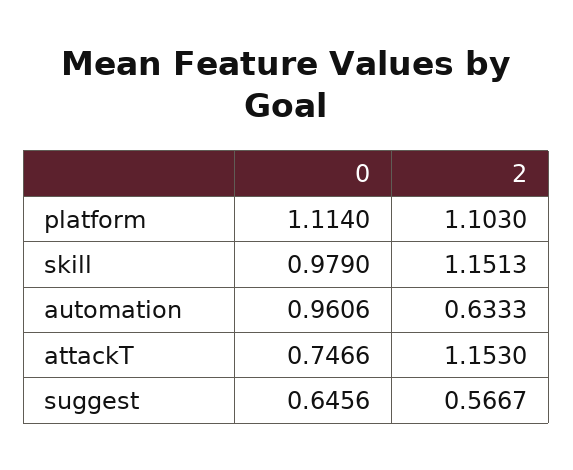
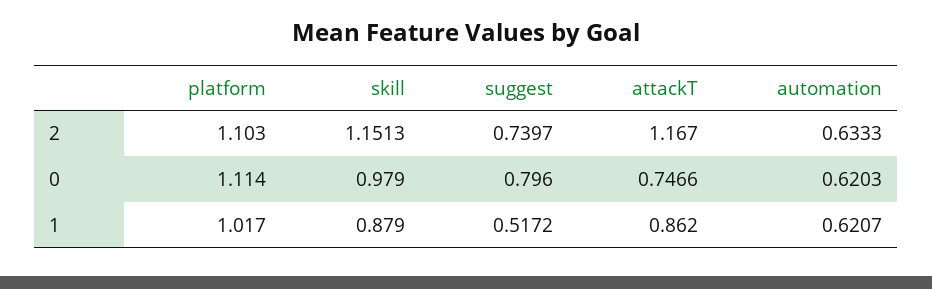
0, automation: 0.9606 -> 0.6203
2, attackT: 1.153 -> 1.167
0, suggest: 0.6456 -> 0.796
2, suggest: 0.5667 -> 0.7397
1, platform: none -> 1.017
1, skill: none -> 0.879
1, suggest: none -> 0.5172
1, attackT: none -> 0.862
1, automation: none -> 0.6207

